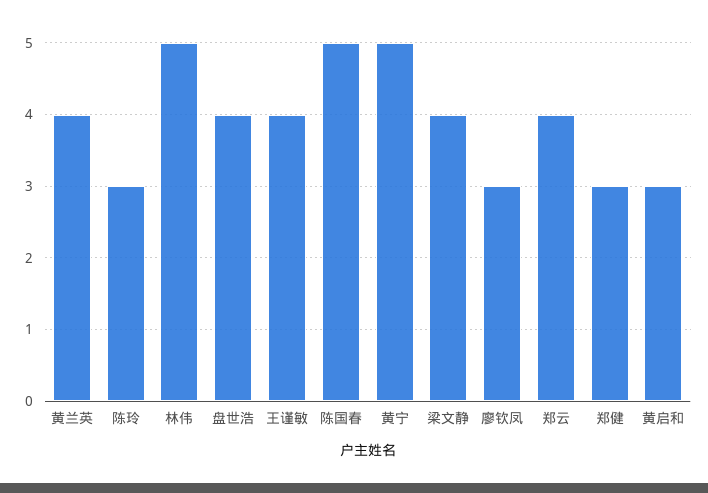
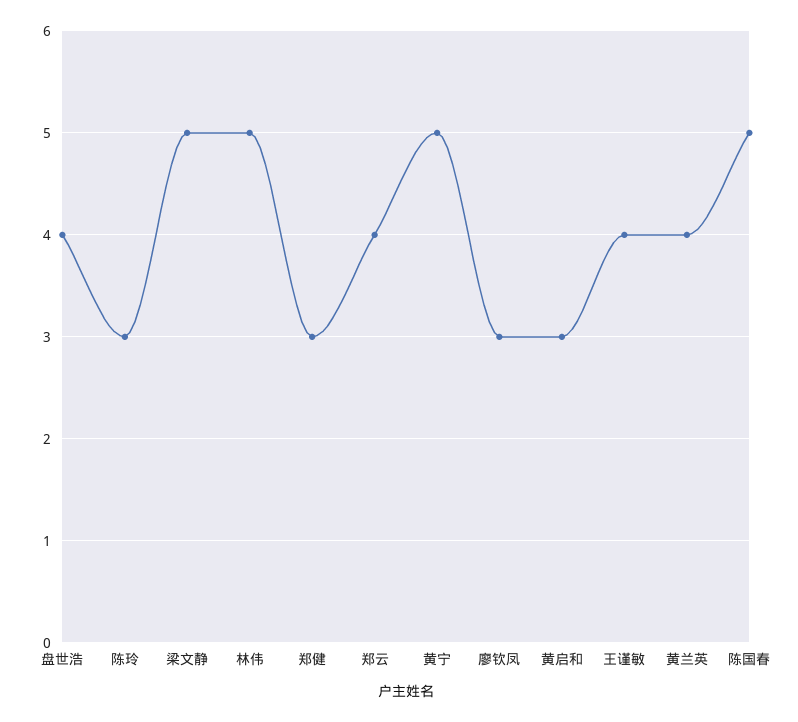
梁文静: 4 -> 5

